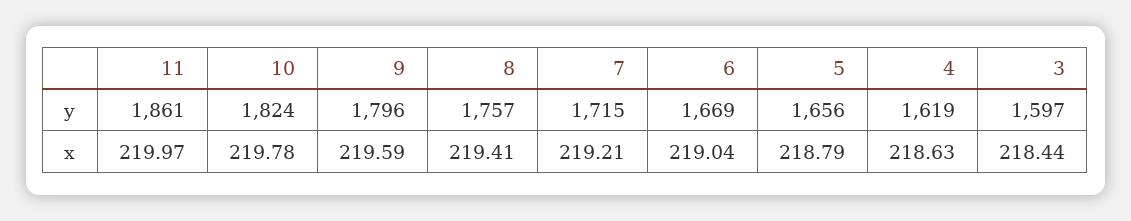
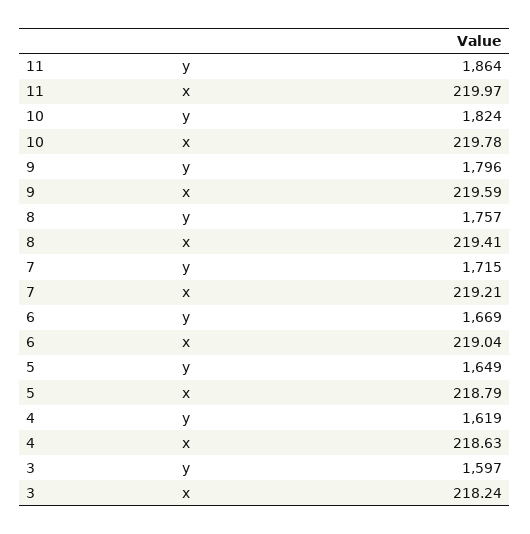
11, y: 1861 -> 1864
5, y: 1656 -> 1649
3, x: 218.44 -> 218.24

